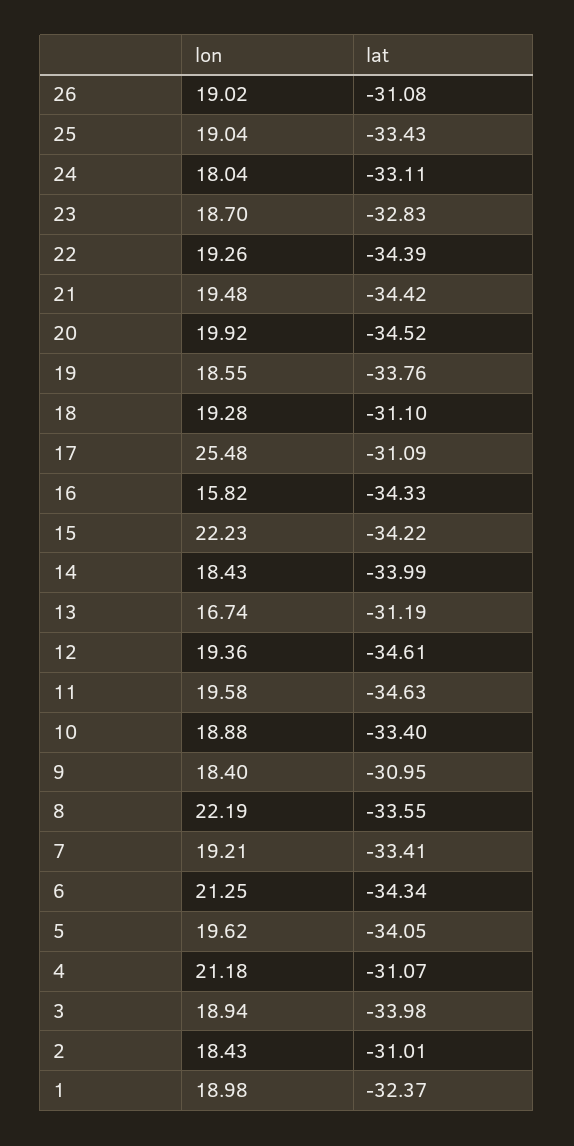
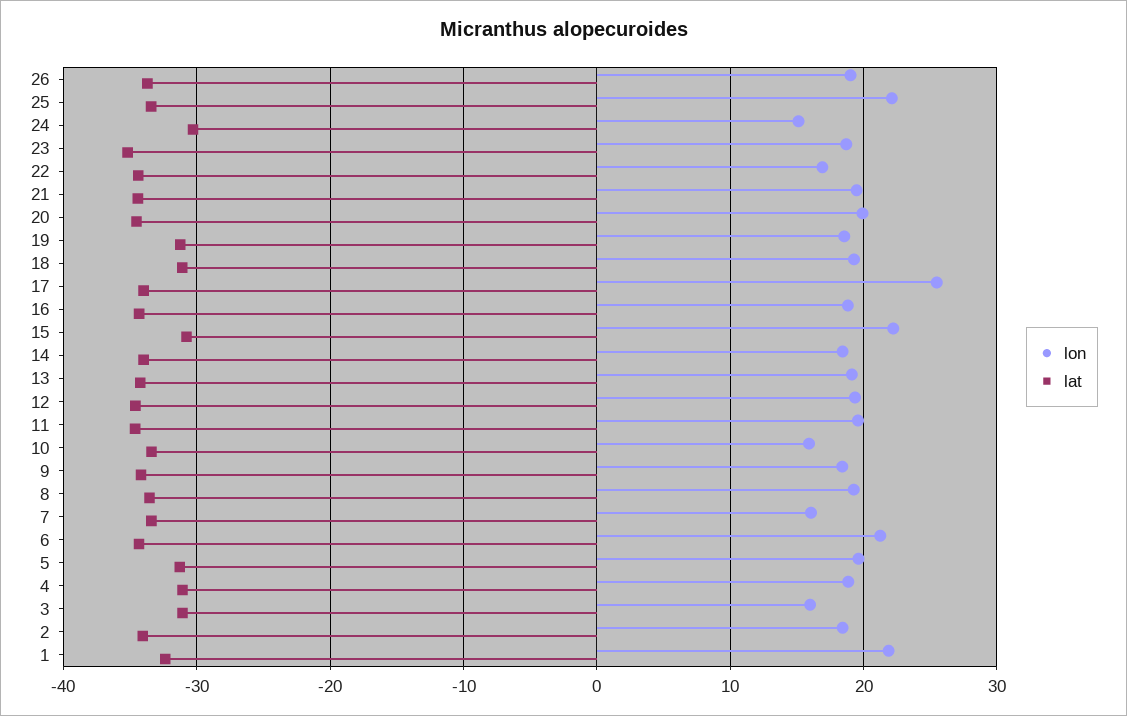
lat, 26: -31.08 -> -34
lon, 25: 19.04 -> 22
lon, 24: 18.04 -> 15
lat, 24: -33.11 -> -30
lat, 23: -32.83 -> -35
lon, 22: 19.26 -> 17
lat, 19: -33.76 -> -31
lat, 17: -31.09 -> -34
lon, 16: 15.82 -> 19
lat, 15: -34.22 -> -31
lon, 13: 16.74 -> 19
lat, 13: -31.19 -> -34
lon, 10: 18.88 -> 16
lat, 9: -30.95 -> -34
lon, 8: 22.19 -> 19
lon, 7: 19.21 -> 16
lat, 5: -34.05 -> -31
lon, 4: 21.18 -> 19
lon, 3: 18.94 -> 16
lat, 3: -33.98 -> -31
lat, 2: -31.01 -> -34
lon, 1: 18.98 -> 22

